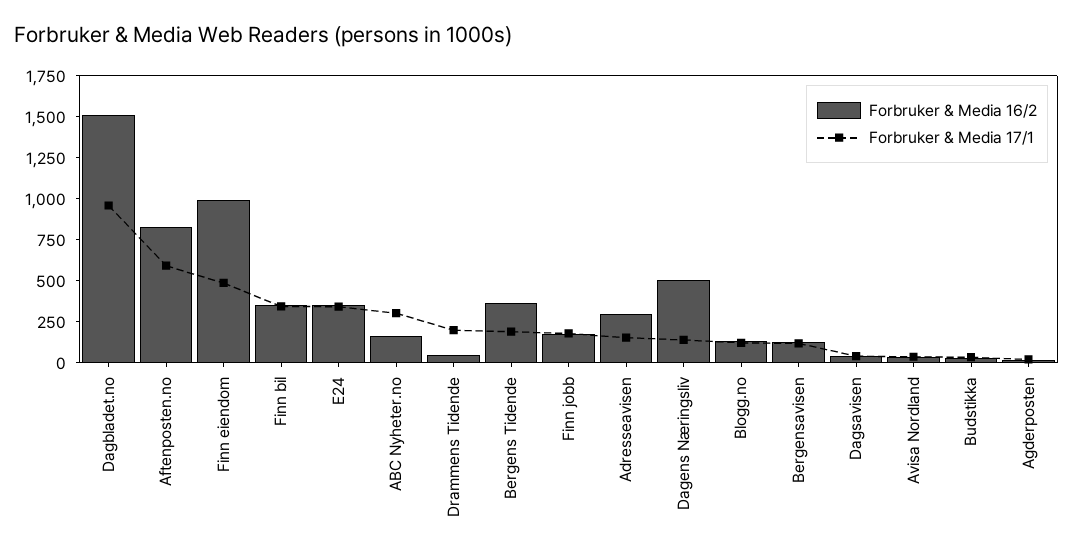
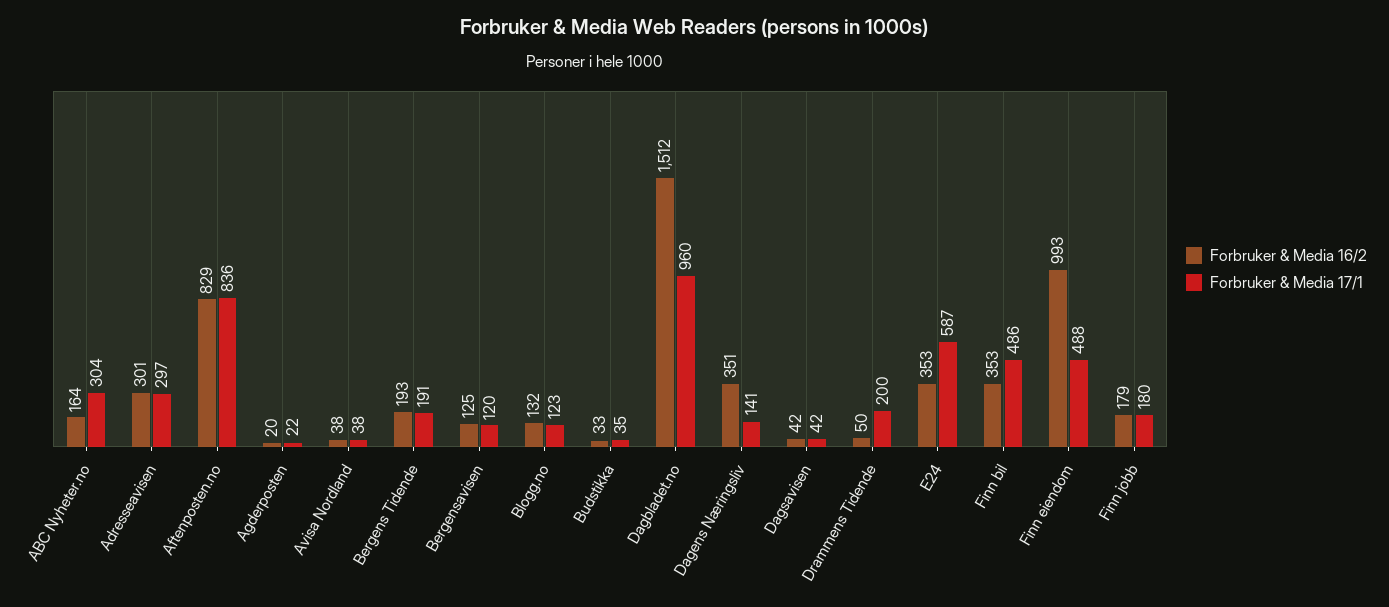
Forbruker & Media 17/1, Aftenposten.no: 600 -> 836
Forbruker & Media 17/1, Finn bil: 350 -> 486
Forbruker & Media 17/1, E24: 350 -> 587
Forbruker & Media 16/2, Bergens Tidende: 350 -> 193
Forbruker & Media 17/1, Adresseavisen: 150 -> 297
Forbruker & Media 16/2, Dagens Næringsliv: 500 -> 351

